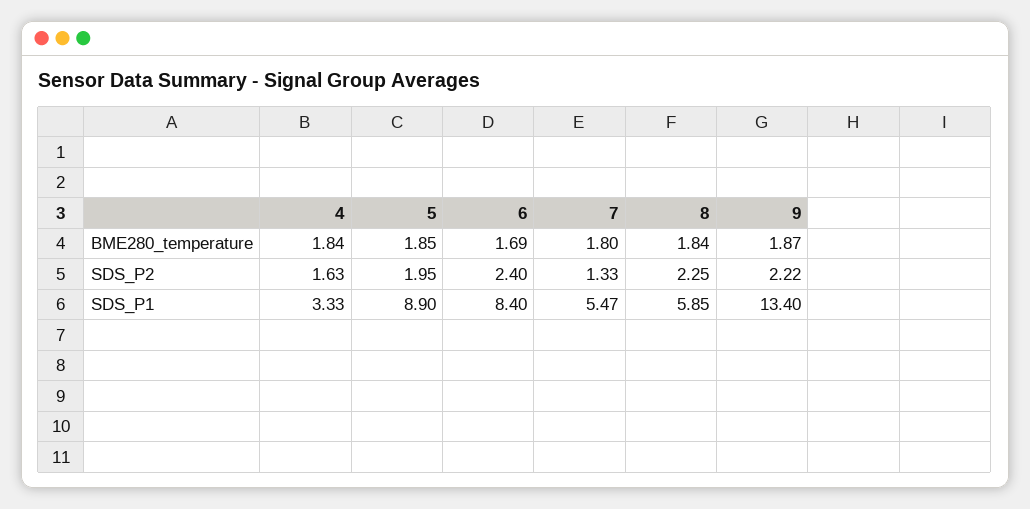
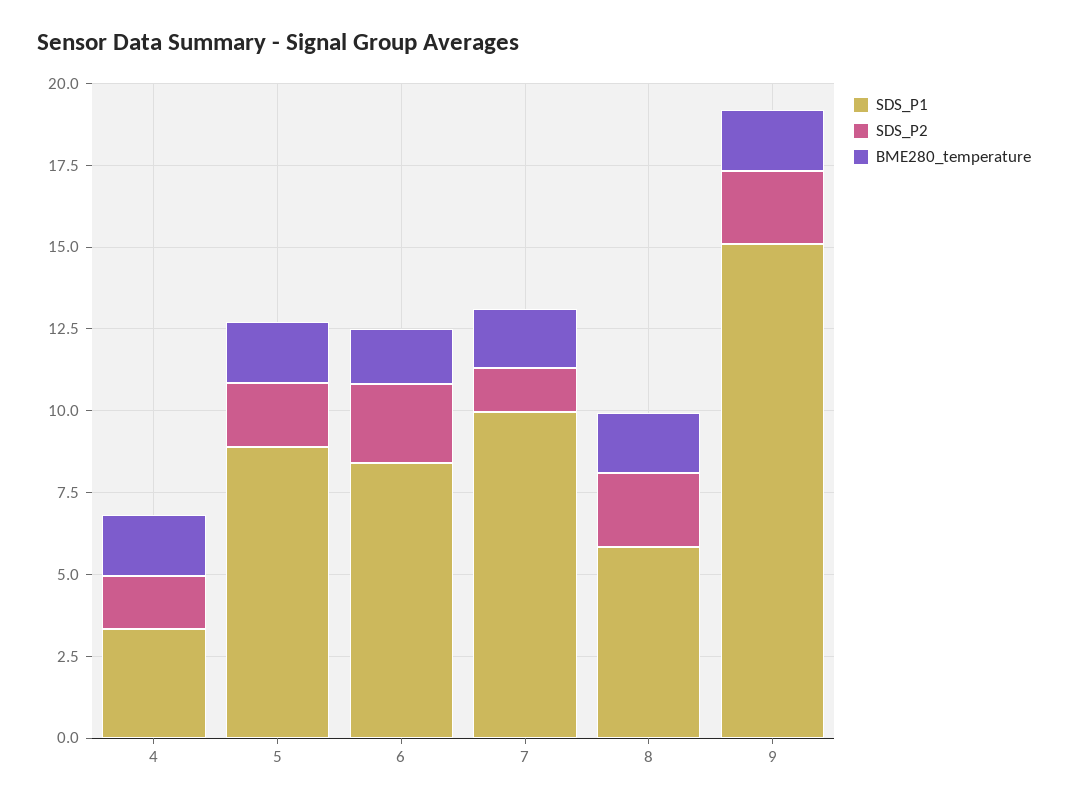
SDS_P1, 7: 5.47 -> 10
SDS_P1, 9: 13.4 -> 15

